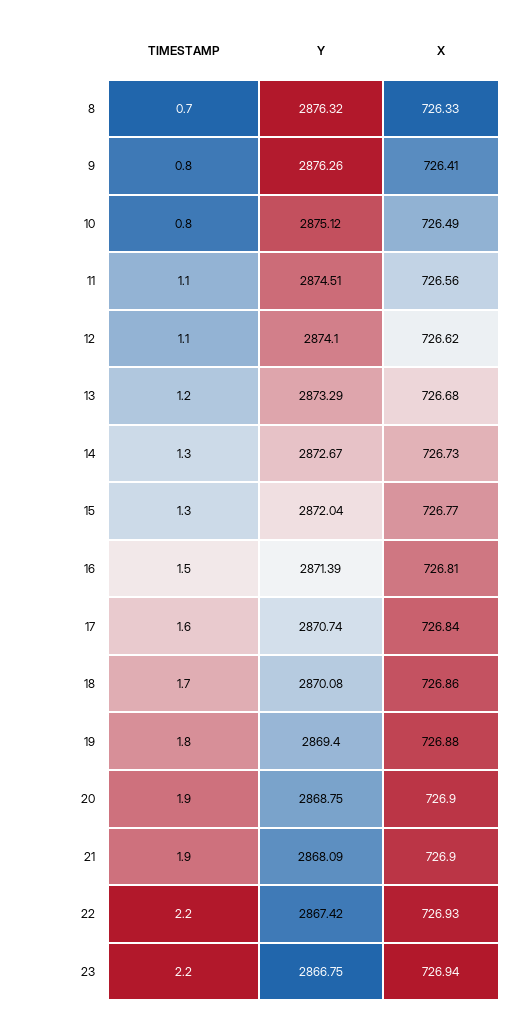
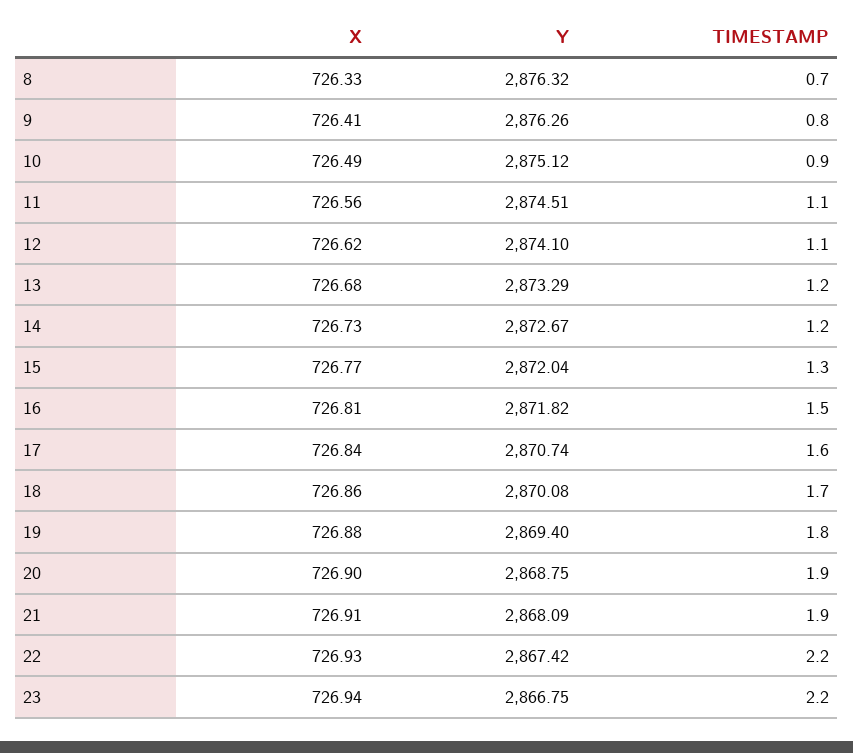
TIMESTAMP, 10: 0.8 -> 0.9
TIMESTAMP, 14: 1.3 -> 1.2
Y, 16: 2871.39 -> 2871.82
X, 21: 726.9 -> 726.91

